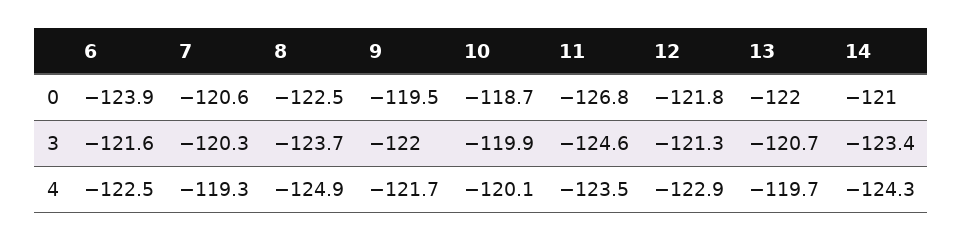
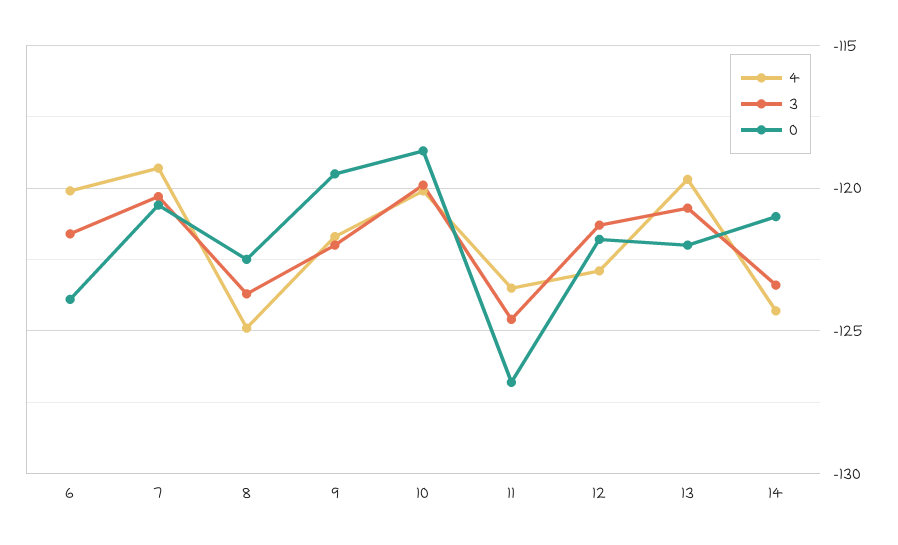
4, 6: -122.5 -> -120

